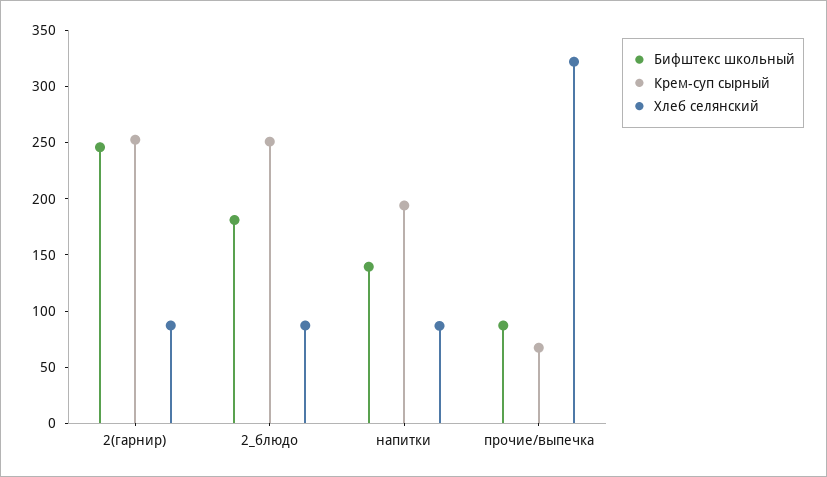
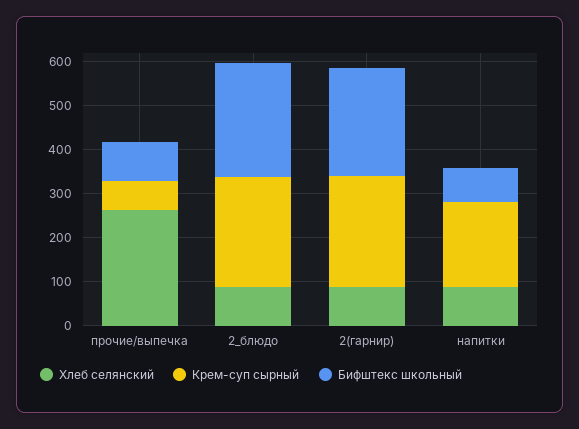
Бифштекс школьный, 2_блюдо: 180 -> 260
Бифштекс школьный, напитки: 140 -> 80
Хлеб селянский, прочие/выпечка: 320 -> 260

